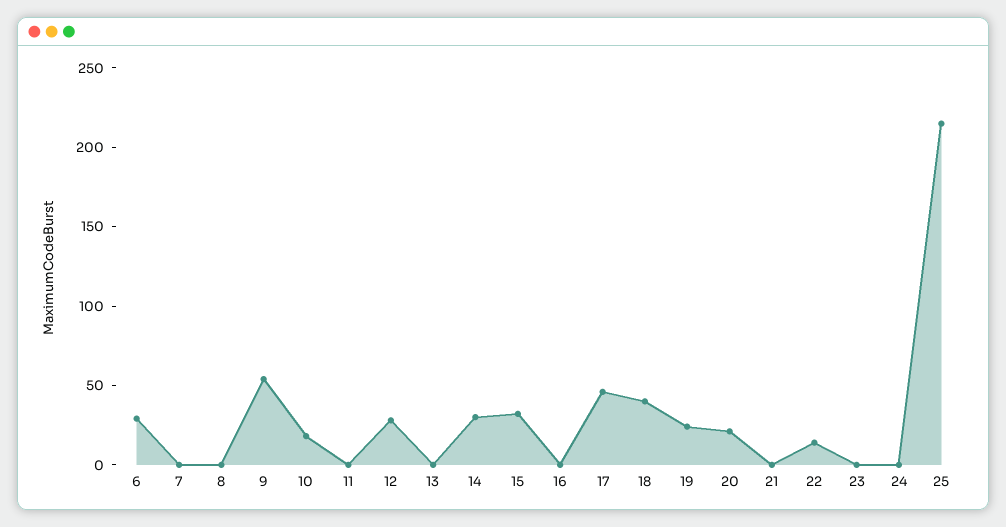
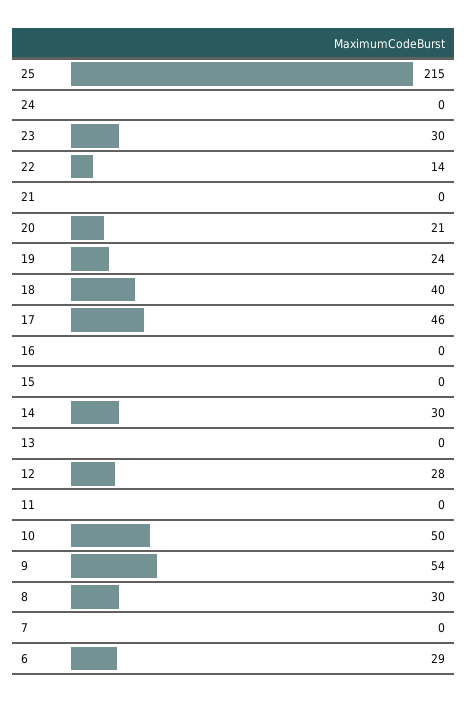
8: 0 -> 30
10: 20 -> 50
15: 30 -> 0
23: 0 -> 30

